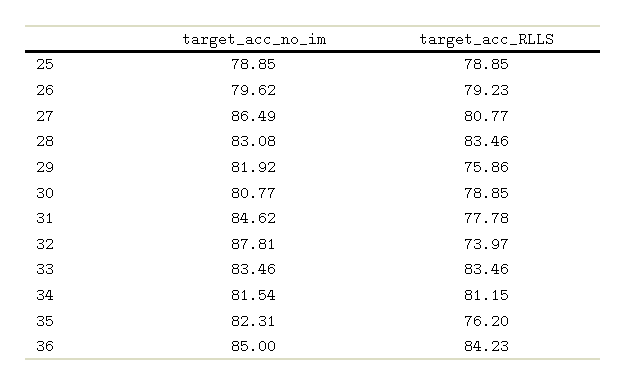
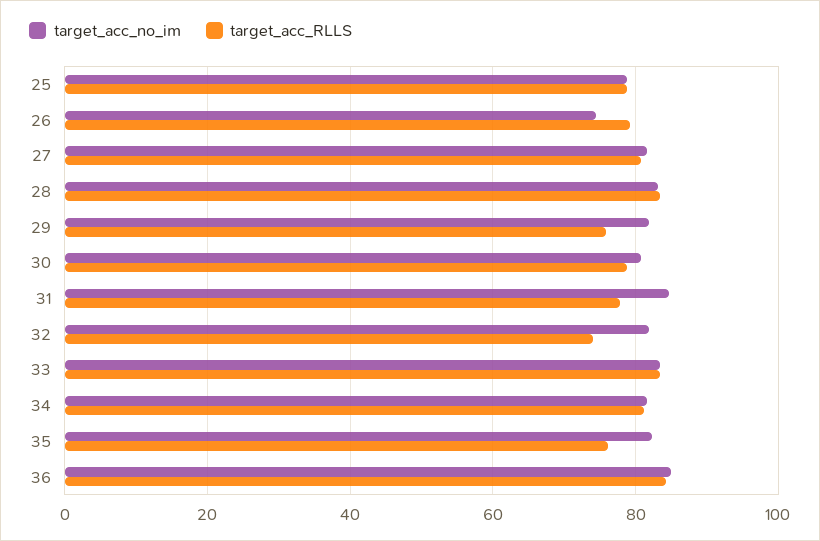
target_acc_no_im, 26: 79.62 -> 74
target_acc_no_im, 27: 86.49 -> 82
target_acc_no_im, 32: 87.81 -> 82

